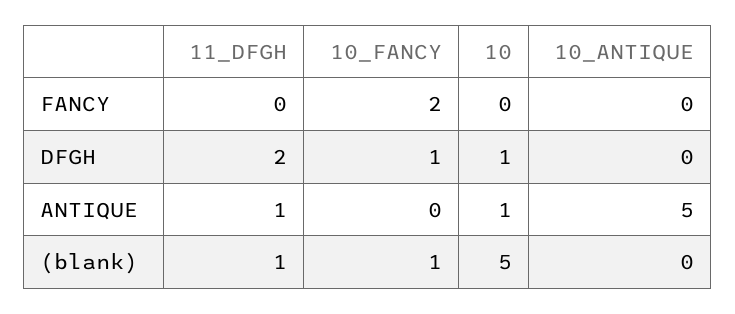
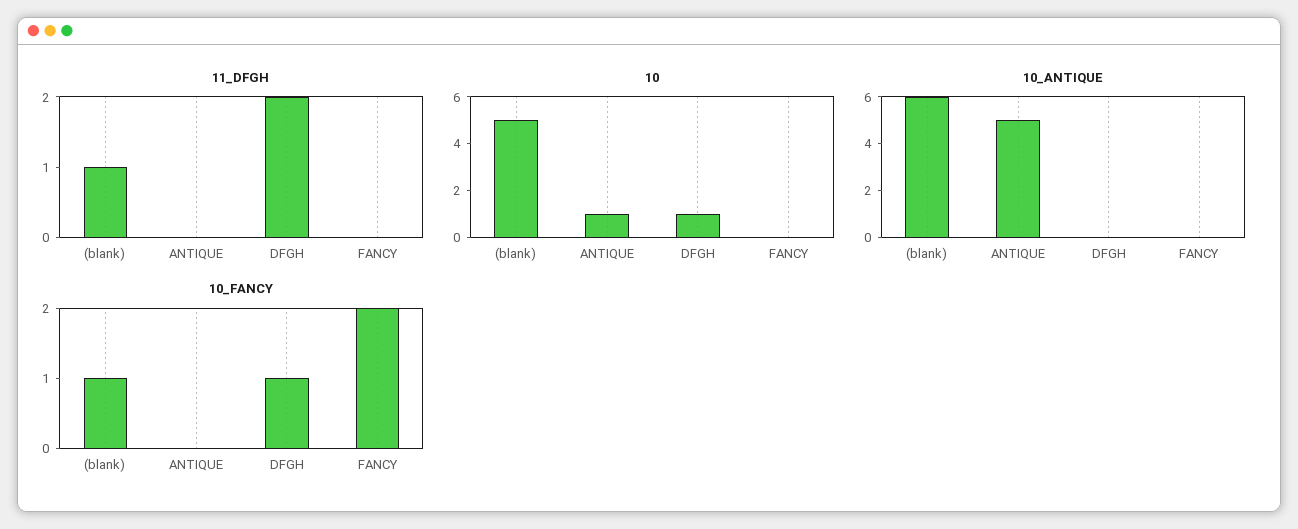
11_DFGH, ANTIQUE: 1 -> 0
10_ANTIQUE, (blank): 0 -> 6

